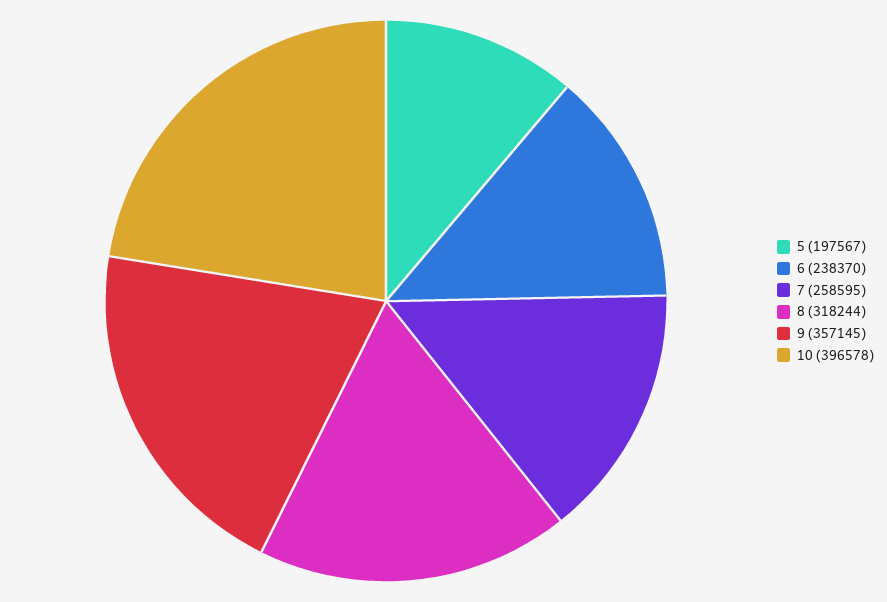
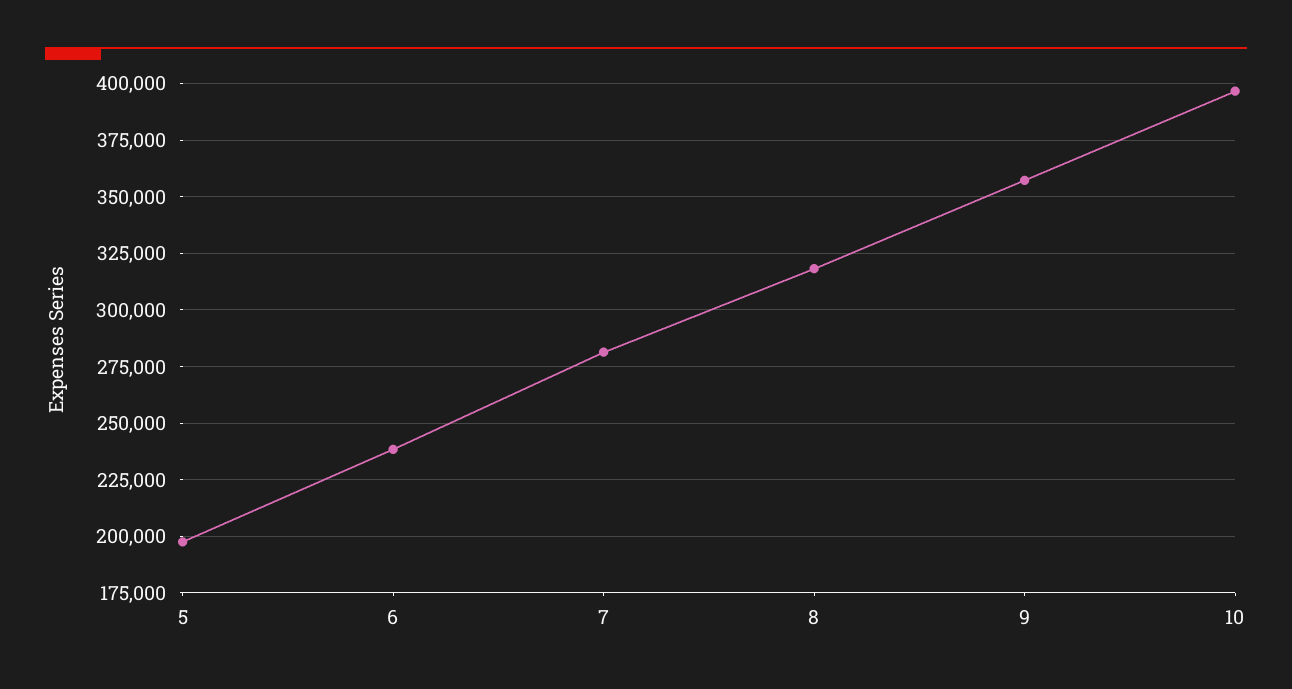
7: 258595 -> 280000

